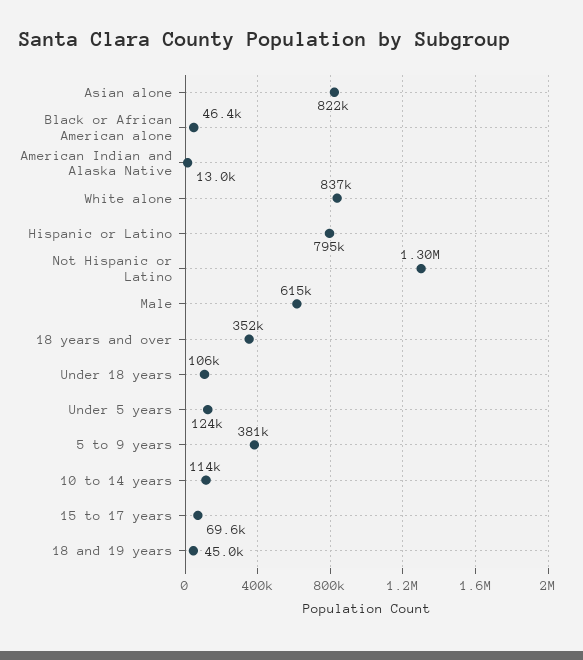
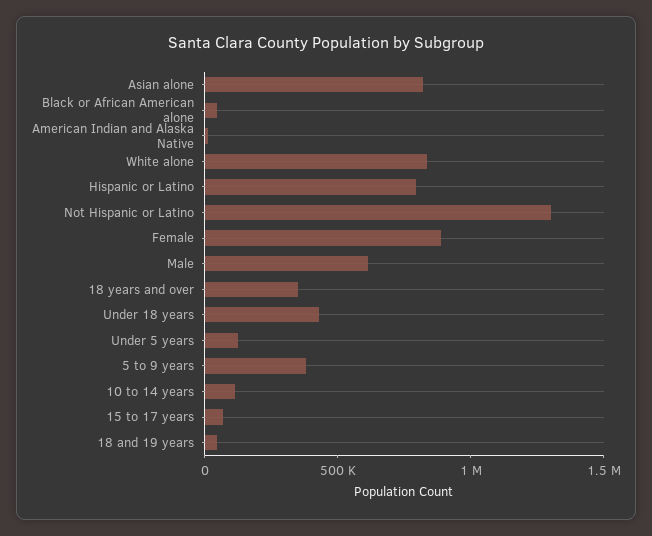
Under 18 years: 106000 -> 400000
Female: none -> 900000

